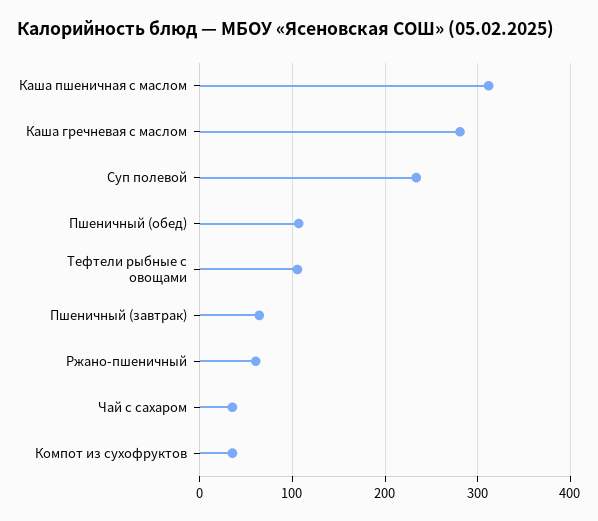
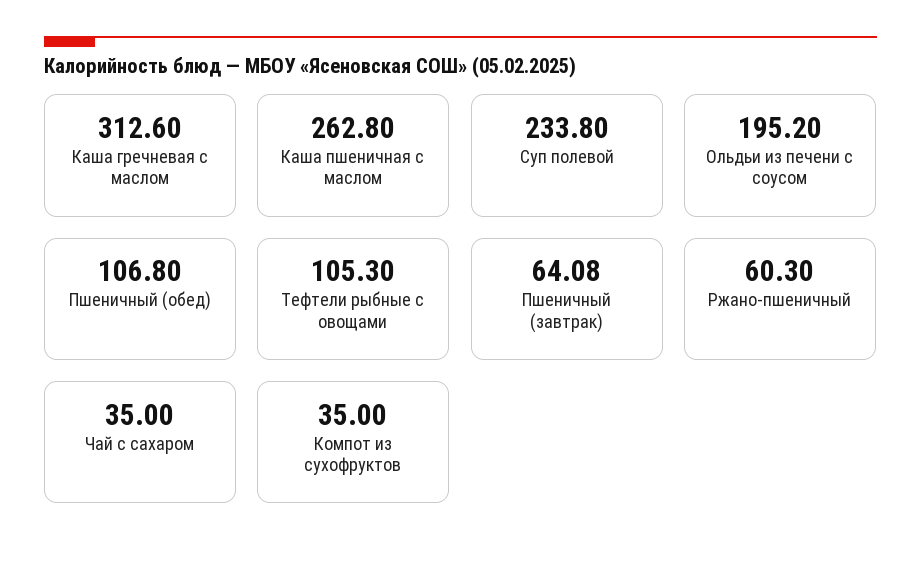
Каша пшеничная с маслом: 310 -> 262.8
Каша гречневая с маслом: 280 -> 312.6
Ольдьи из печени с соусом: none -> 195.2

